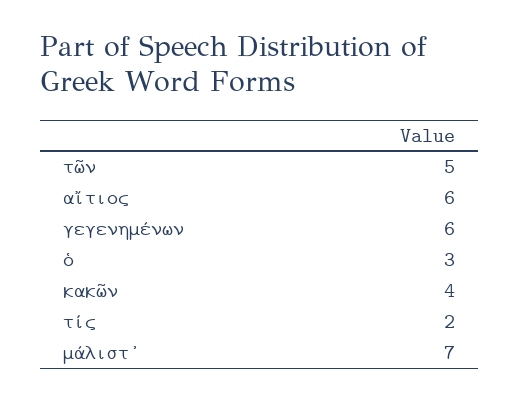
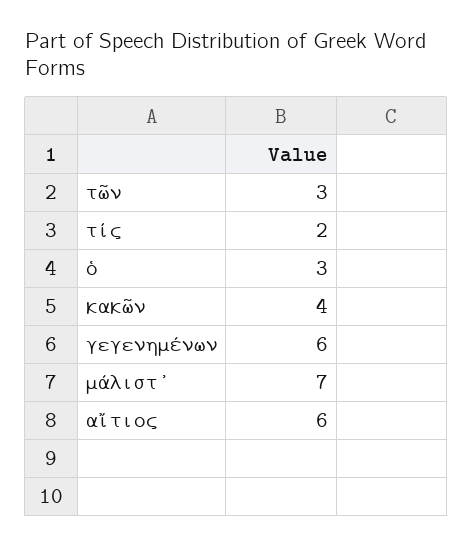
τῶν: 5 -> 3

